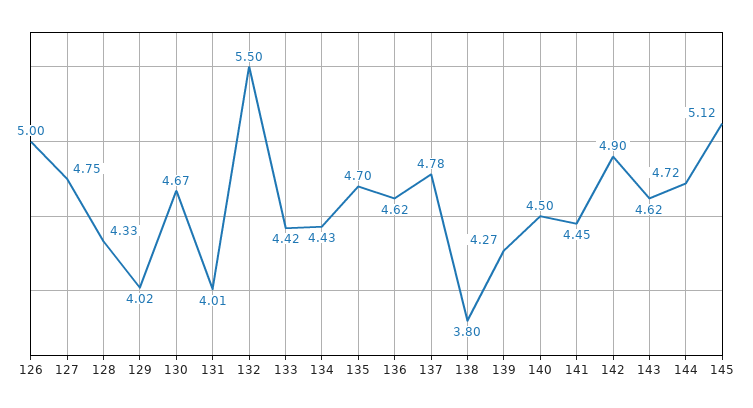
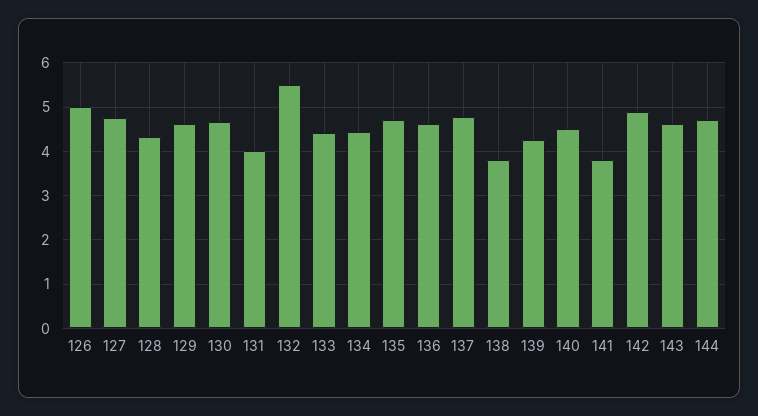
129: 4.02 -> 4.6
141: 4.45 -> 3.8
145: 5.12 -> none

